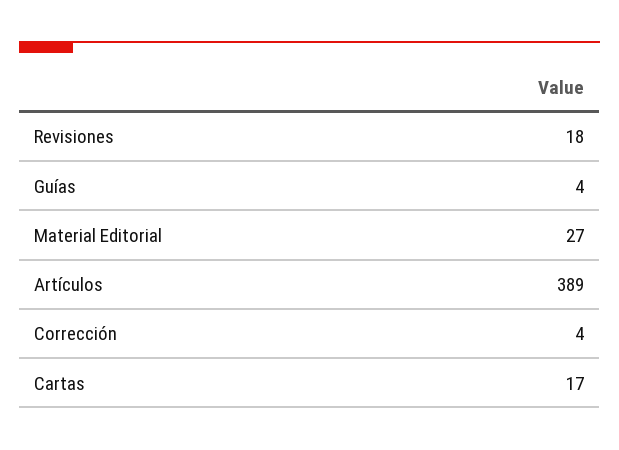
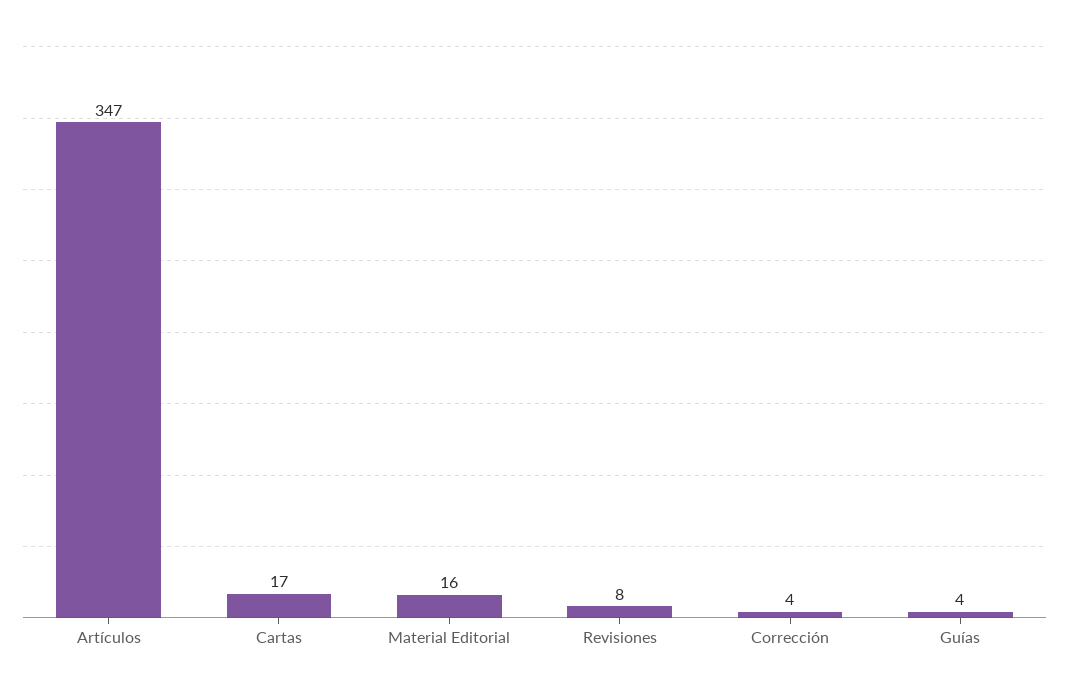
Revisiones: 18 -> 8
Material Editorial: 27 -> 16
Artículos: 389 -> 347

